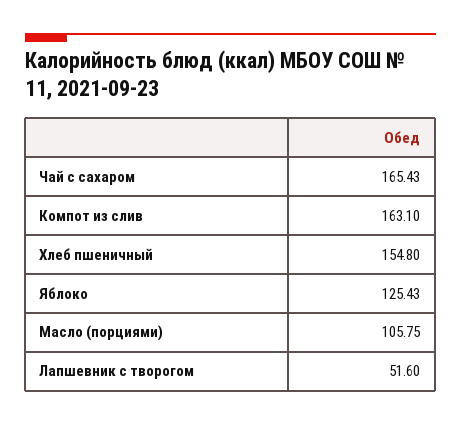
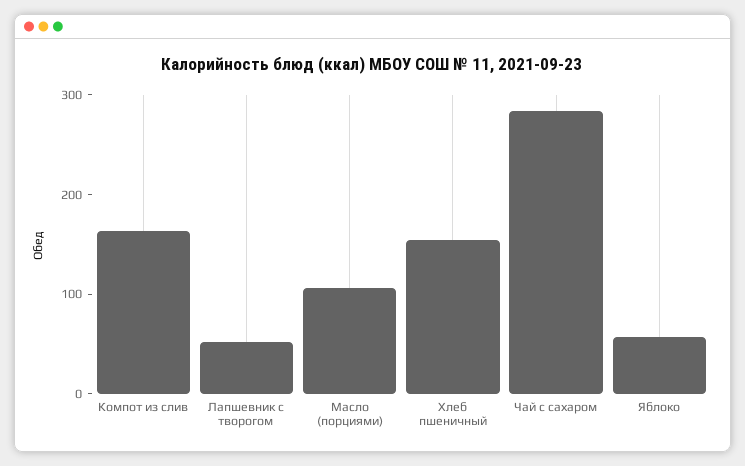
Чай с сахаром: 165.43 -> 280
Яблоко: 125.43 -> 60

